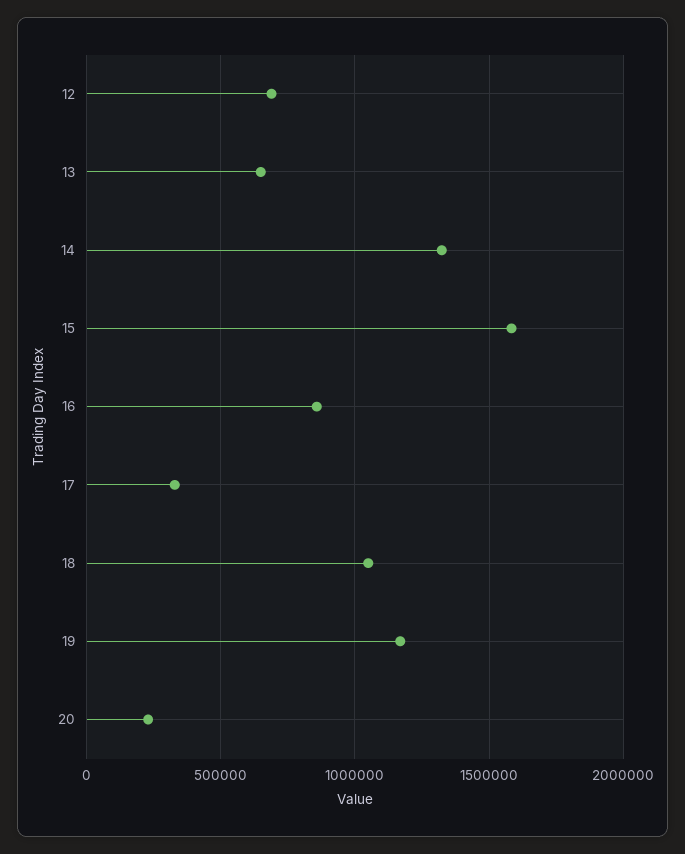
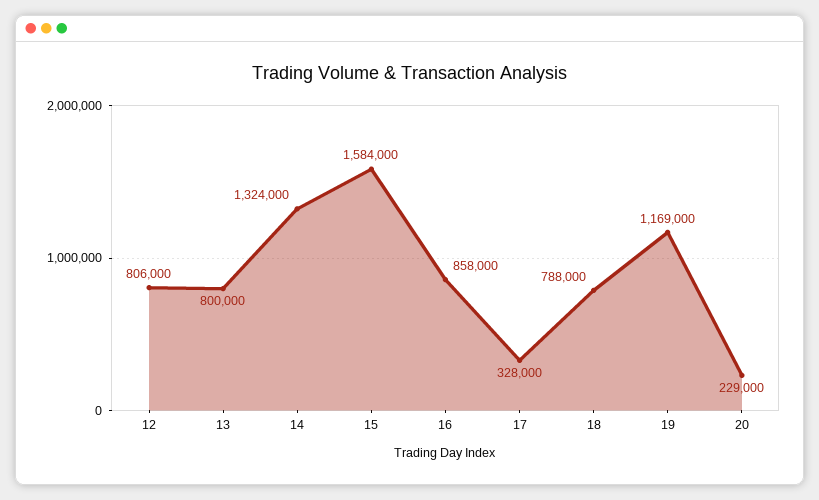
12: 700000 -> 806000
13: 650000 -> 800000
18: 1050000 -> 788000

